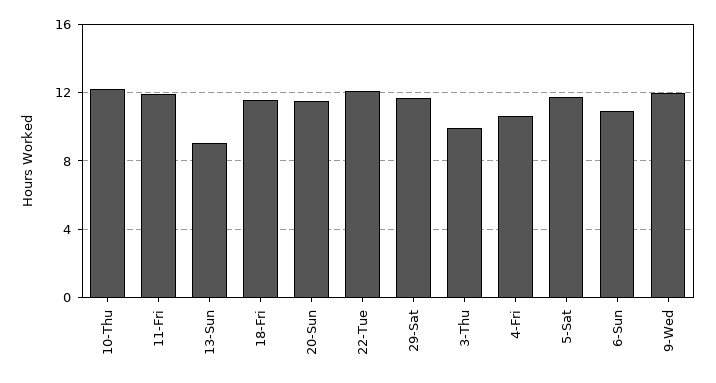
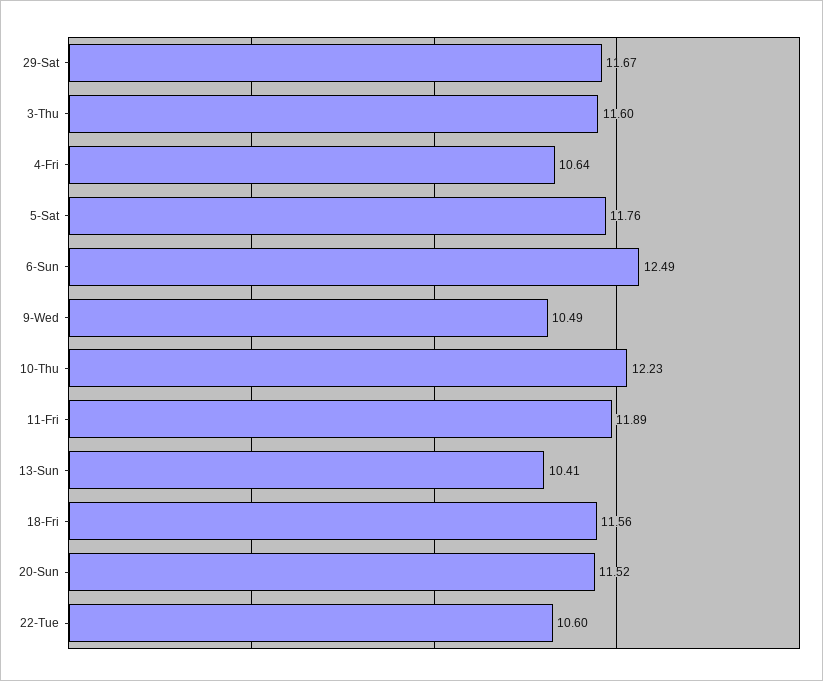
13-Sun: 9 -> 10.41
22-Tue: 12 -> 10.6
3-Thu: 10 -> 11.6
6-Sun: 11 -> 12.49
9-Wed: 12 -> 10.49

